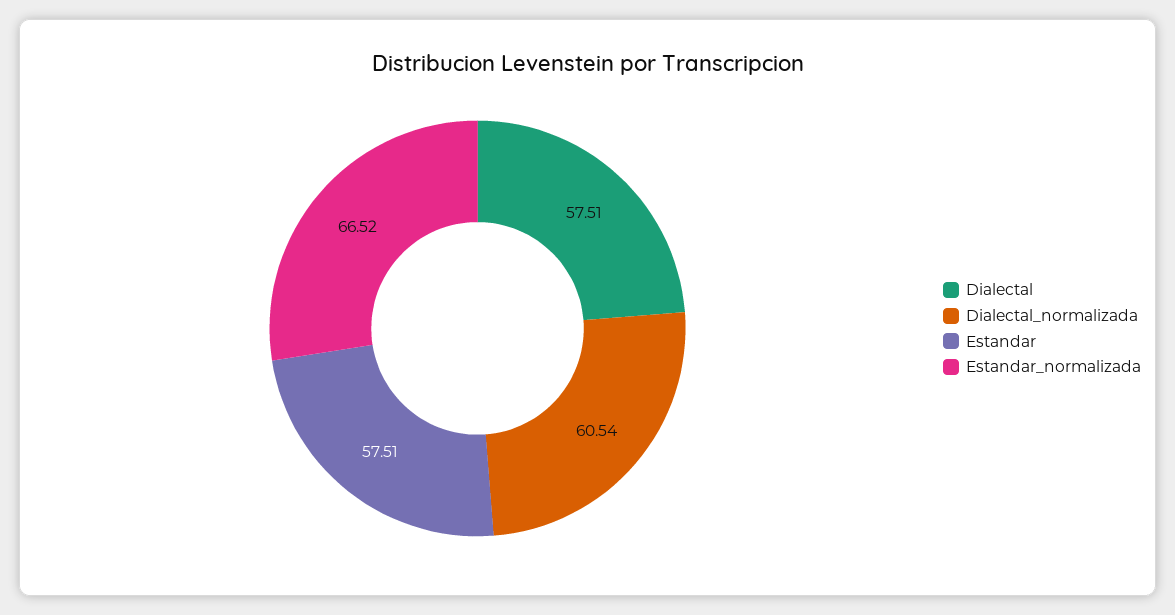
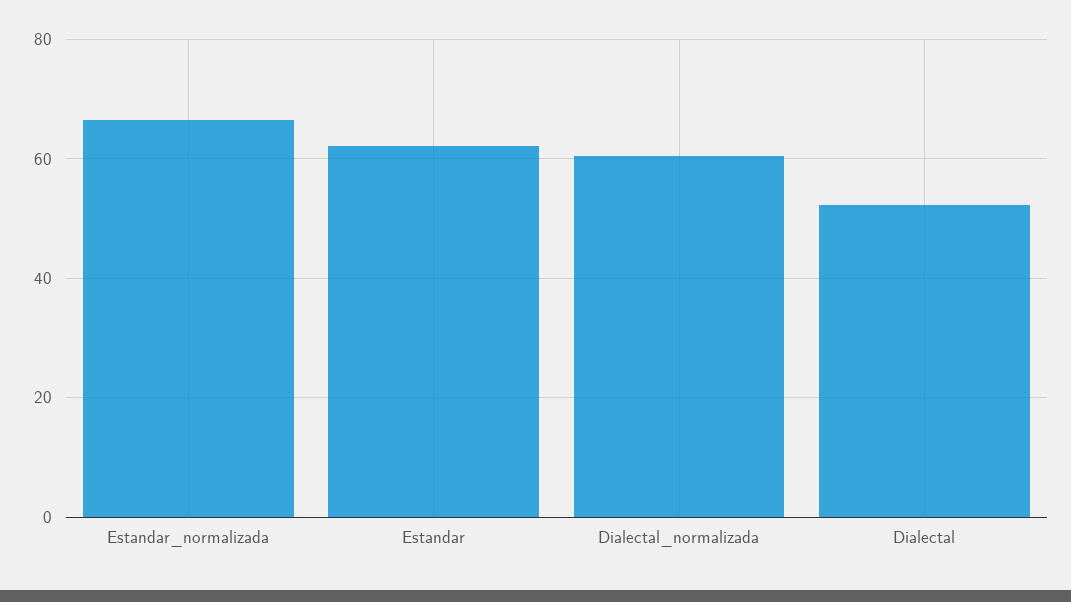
Dialectal: 57.51 -> 52
Estandar: 57.51 -> 62

